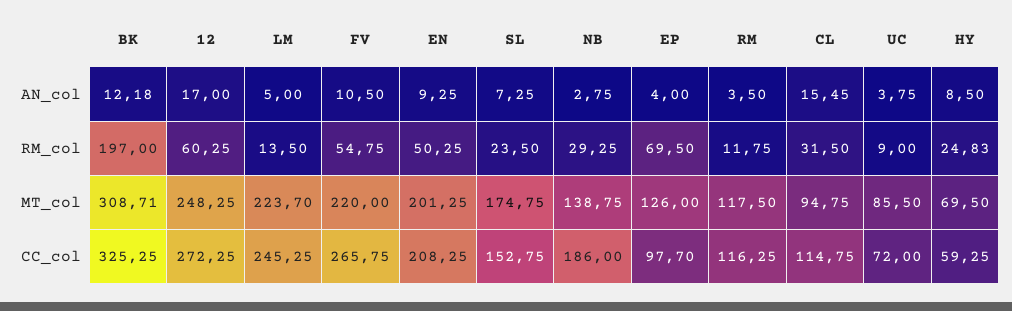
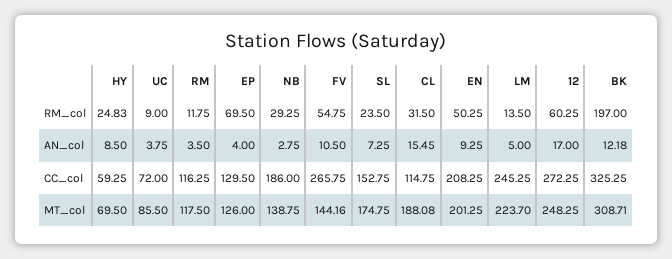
FV, MT_col: 220 -> 144.16
CL, MT_col: 94.75 -> 188.08
EP, CC_col: 97.7 -> 129.5

